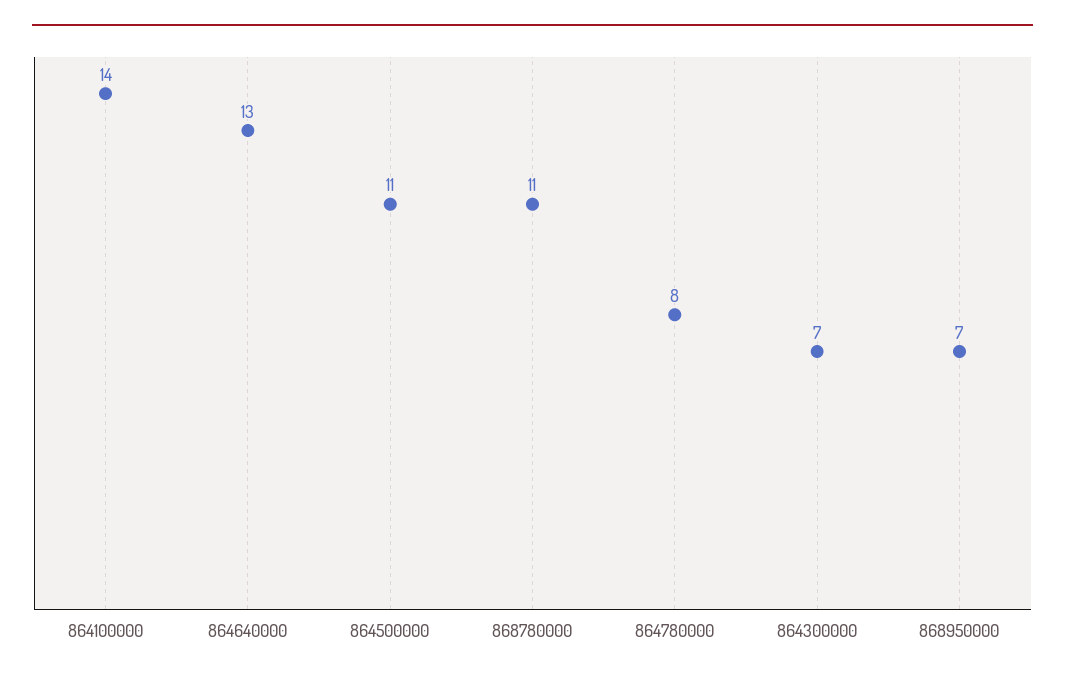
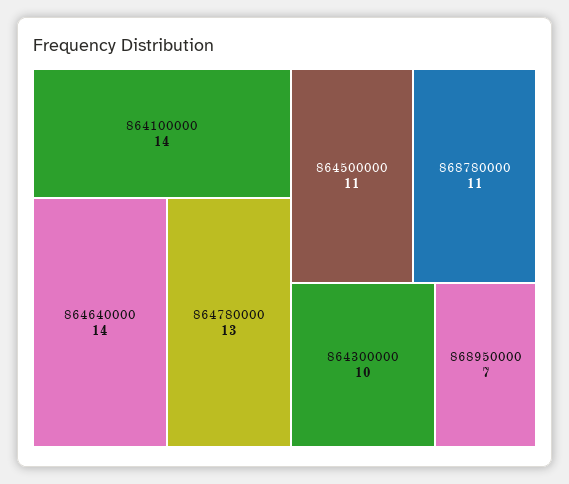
864640000: 13 -> 14
864780000: 8 -> 13
864300000: 7 -> 10

